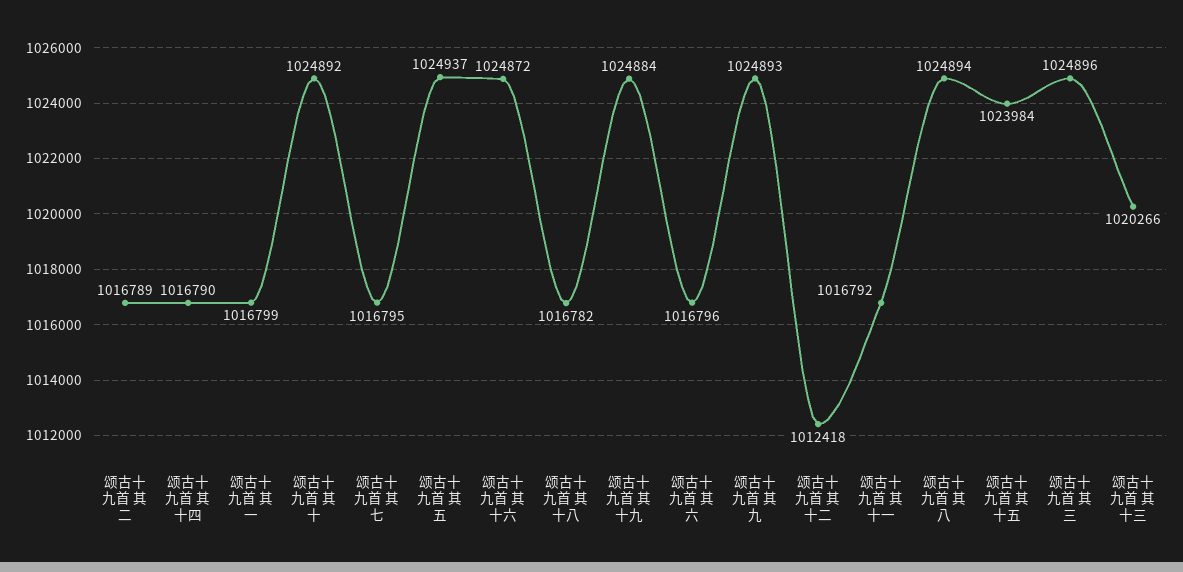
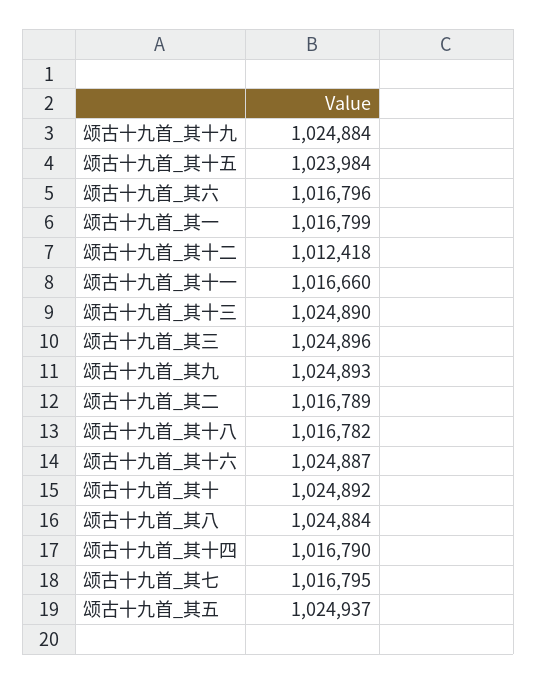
颂古十九首 其十六: 1024872 -> 1024887
颂古十九首 其十一: 1016792 -> 1016660
颂古十九首 其八: 1024894 -> 1024884
颂古十九首 其十三: 1020266 -> 1024890

